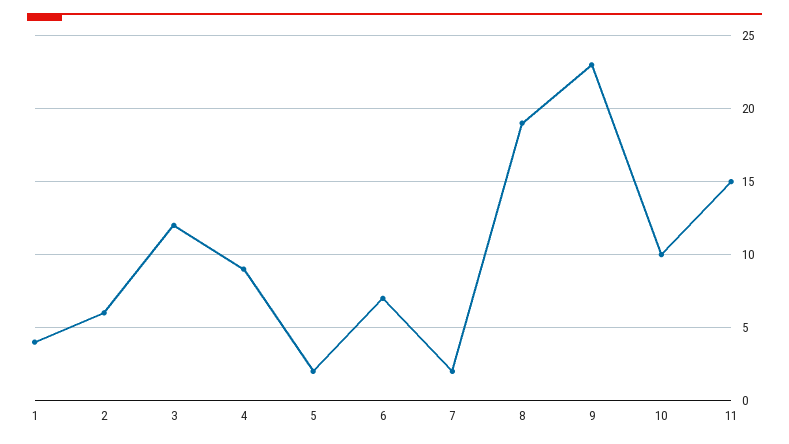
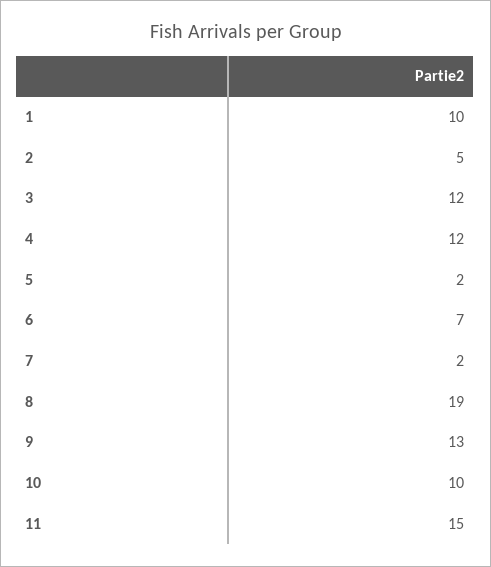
1: 4 -> 10
2: 6 -> 5
4: 9 -> 12
9: 23 -> 13

